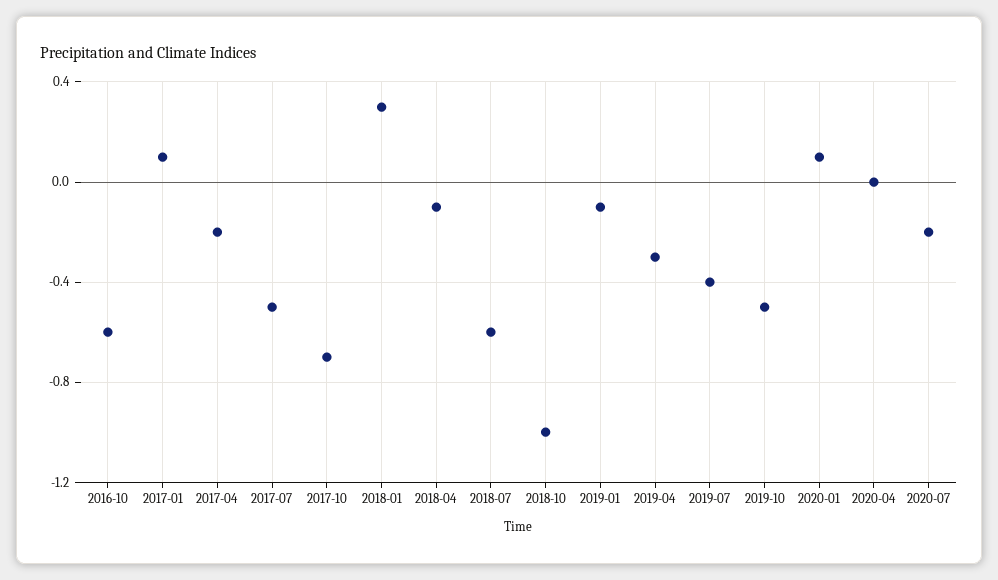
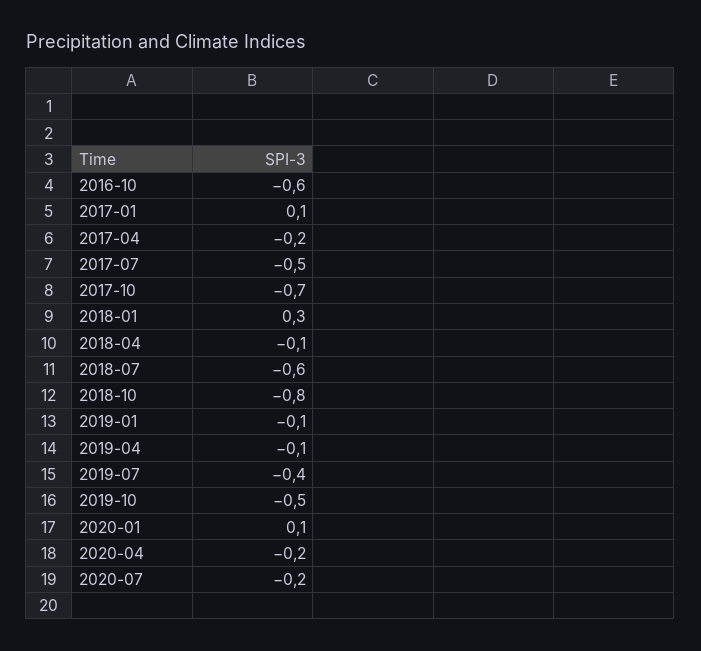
2018-10: -1 -> -0.8
2019-04: -0.3 -> -0.1
2020-04: 0 -> -0.2

